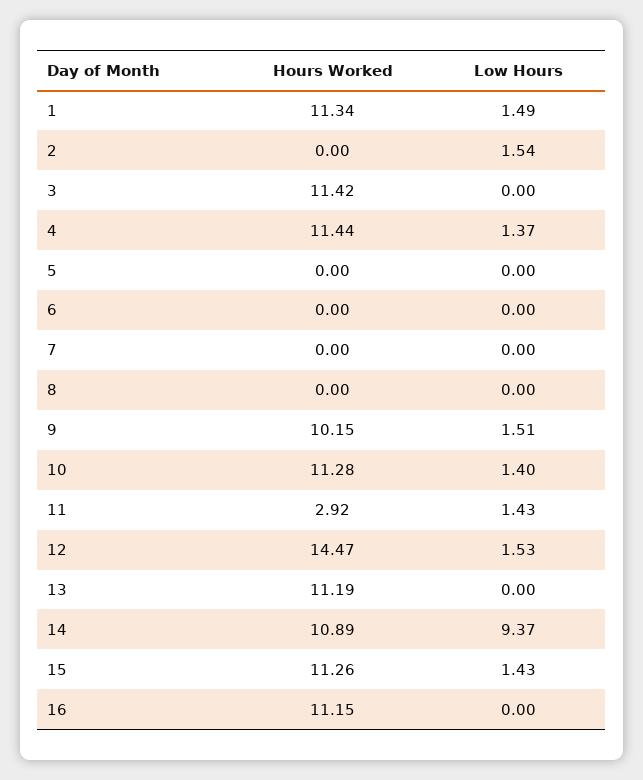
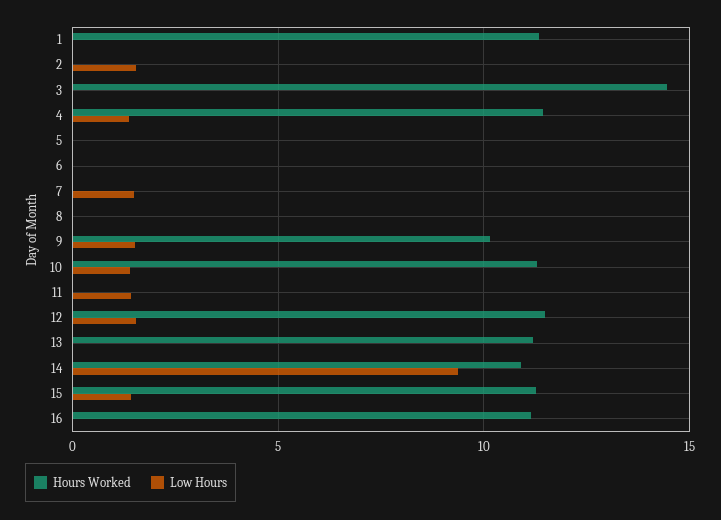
Low Hours, 1: 1.49 -> 0
Hours Worked, 3: 11.42 -> 14.5
Low Hours, 7: 0 -> 1.5
Hours Worked, 11: 2.92 -> 0
Hours Worked, 12: 14.47 -> 11.5

